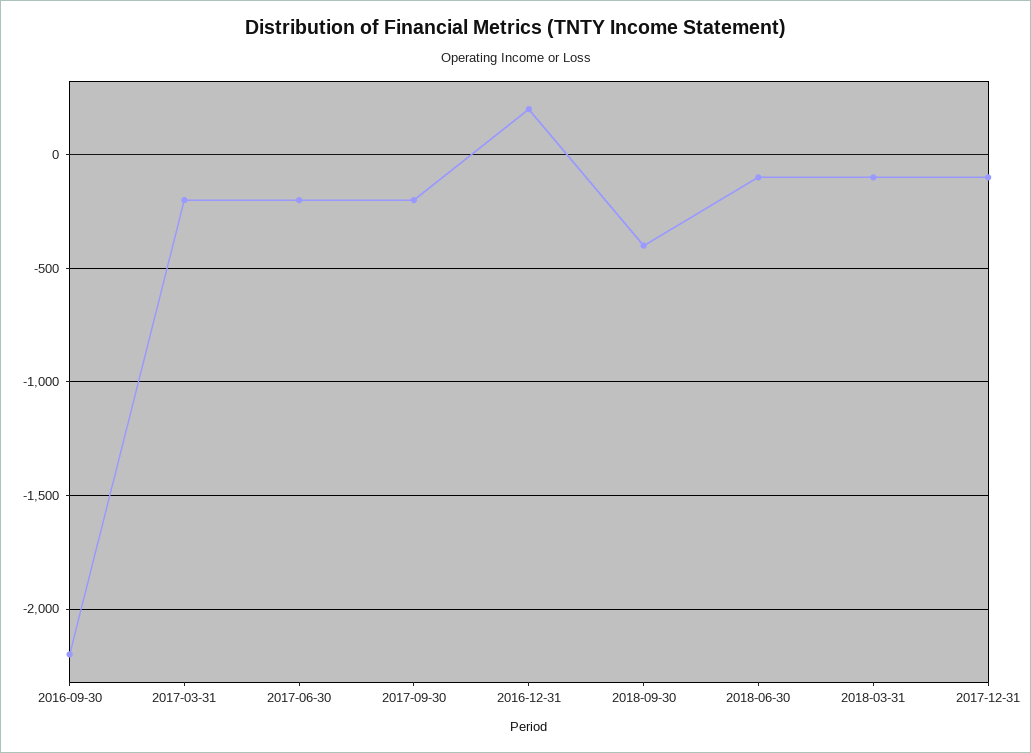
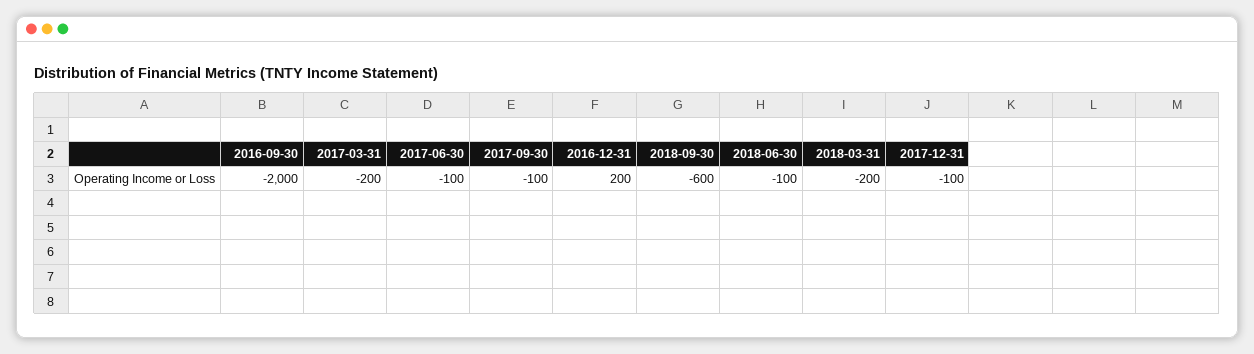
2016-09-30: -2200 -> -2000
2017-06-30: -200 -> -100
2017-09-30: -200 -> -100
2018-09-30: -400 -> -600
2018-03-31: -100 -> -200

